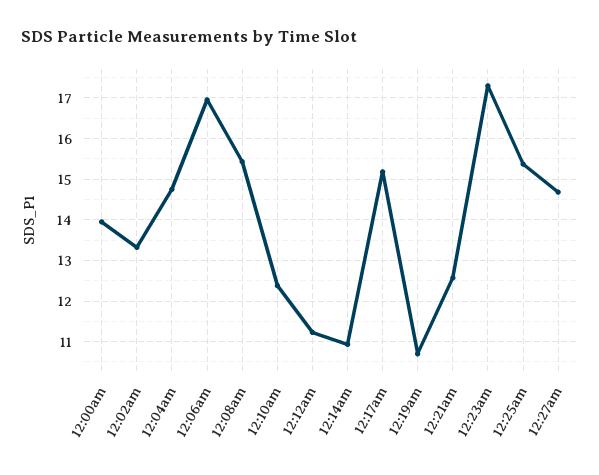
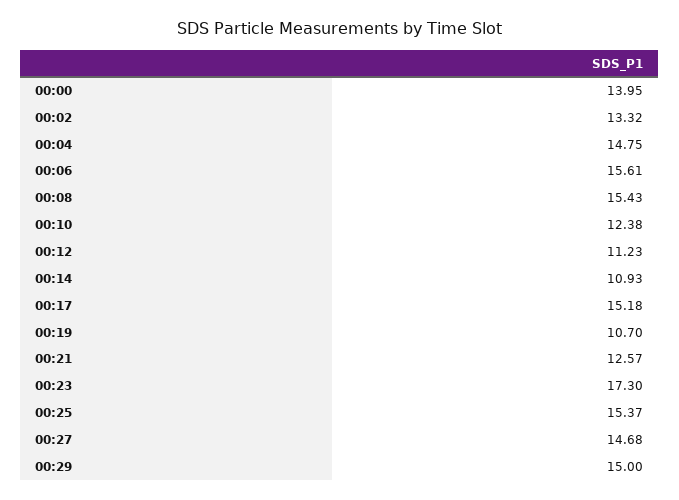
12:06am: 17 -> 15.61
00:29: none -> 15

